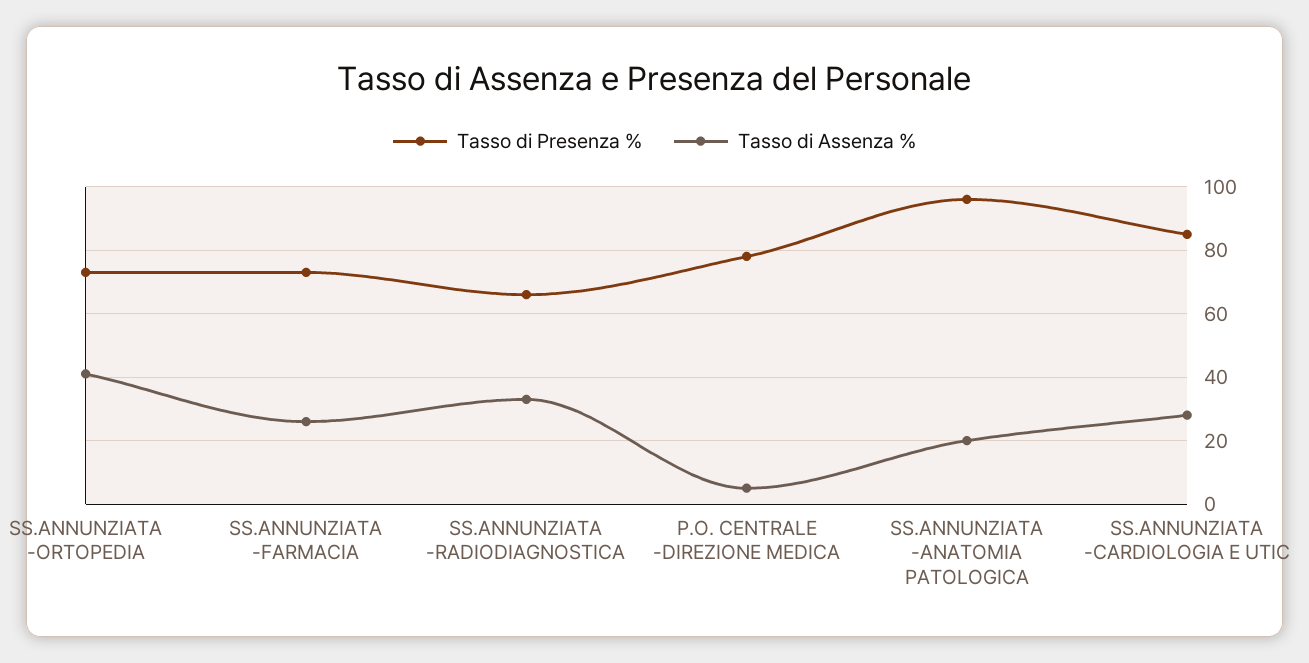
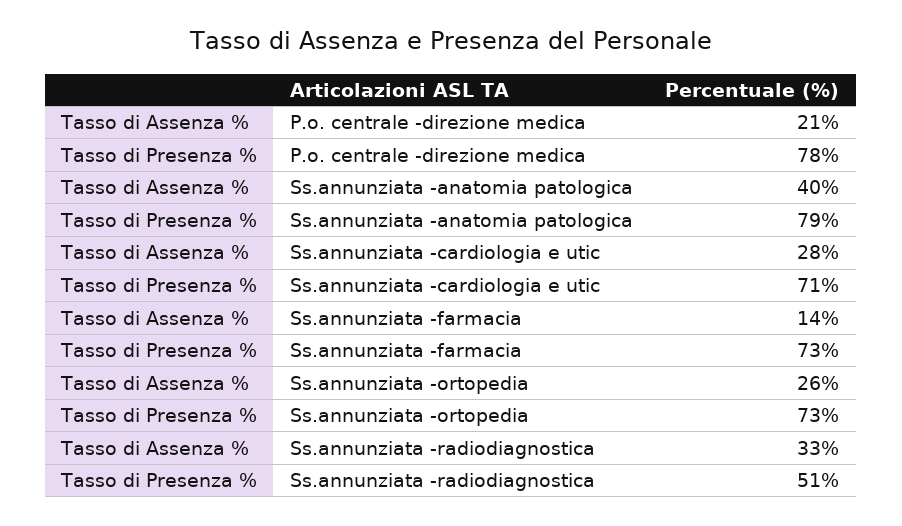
Tasso di Assenza %, SS.ANNUNZIATA -ORTOPEDIA: 40 -> 26
Tasso di Assenza %, SS.ANNUNZIATA -FARMACIA: 25 -> 14
Tasso di Presenza %, SS.ANNUNZIATA -RADIODIAGNOSTICA: 65 -> 51
Tasso di Assenza %, P.O. CENTRALE -DIREZIONE MEDICA: 5 -> 21
Tasso di Presenza %, SS.ANNUNZIATA -ANATOMIA PATOLOGICA: 95 -> 79
Tasso di Assenza %, SS.ANNUNZIATA -ANATOMIA PATOLOGICA: 20 -> 40
Tasso di Presenza %, SS.ANNUNZIATA -CARDIOLOGIA E UTIC: 85 -> 71

